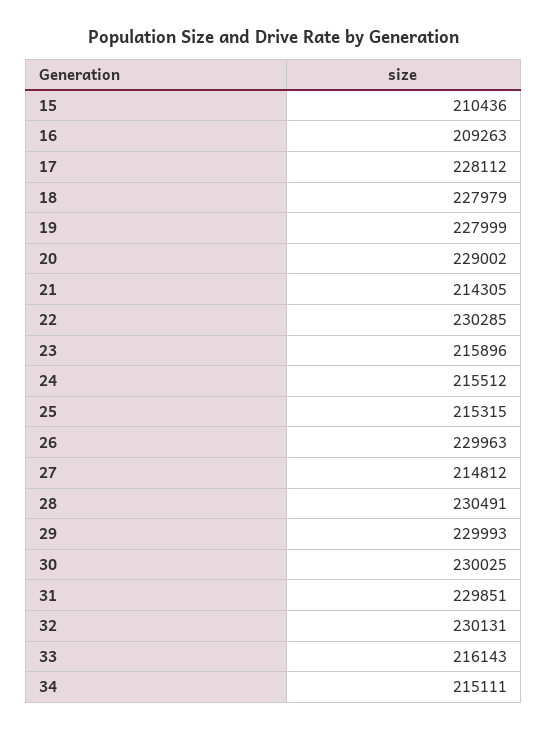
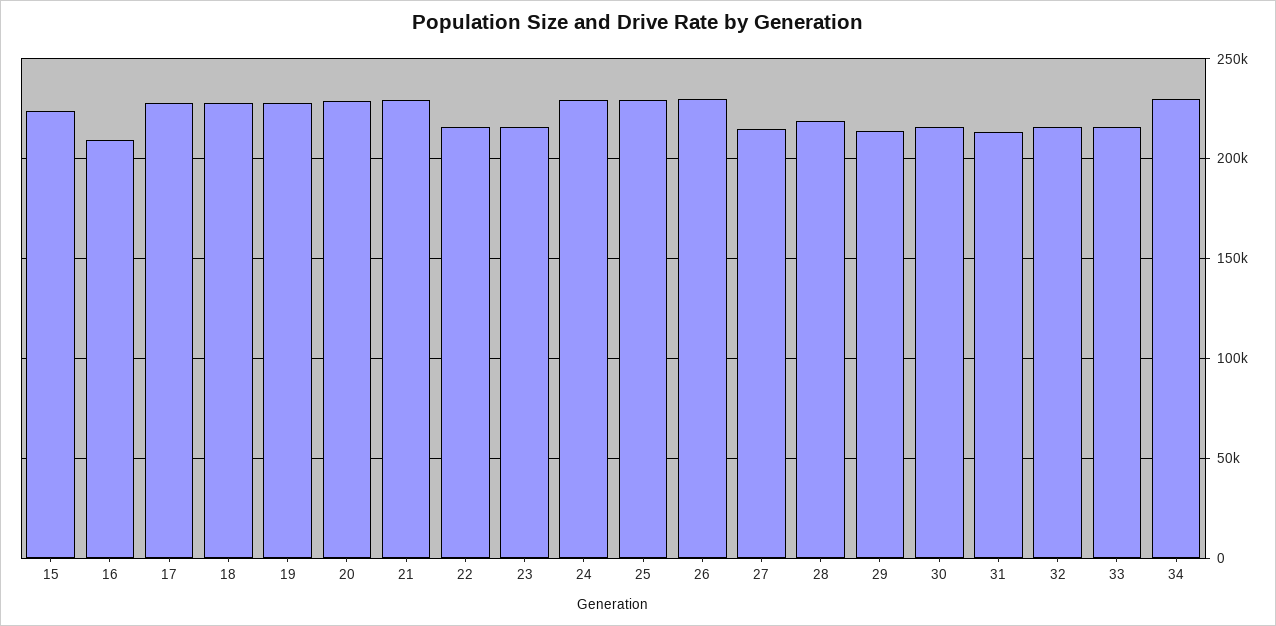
15: 210436 -> 225000
21: 214305 -> 230000
22: 230285 -> 215000
24: 215512 -> 230000
25: 215315 -> 230000
28: 230491 -> 220000
29: 229993 -> 215000
30: 230025 -> 215000
31: 229851 -> 215000
32: 230131 -> 215000
34: 215111 -> 230000

